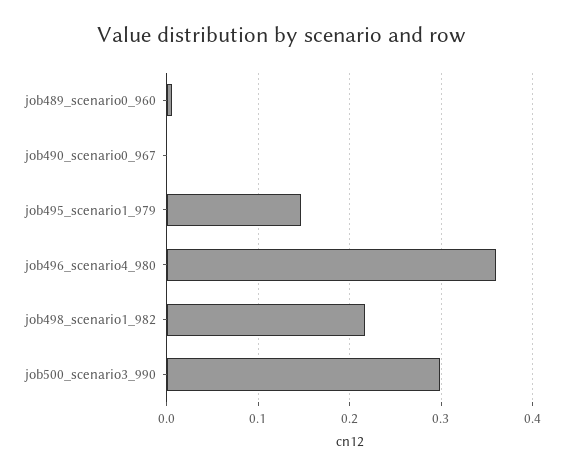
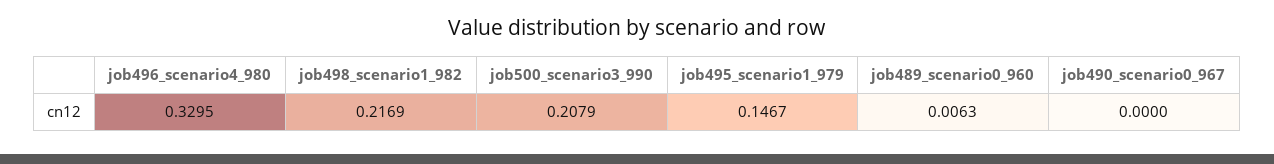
job496_scenario4_980: 0.36 -> 0.3295
job500_scenario3_990: 0.3 -> 0.2079

